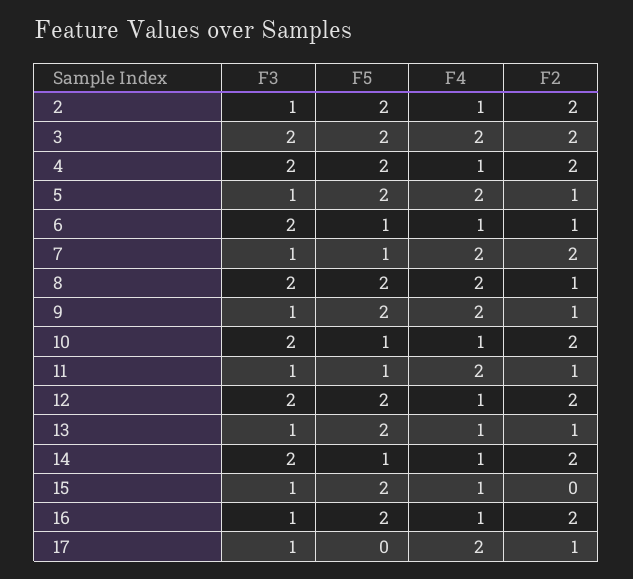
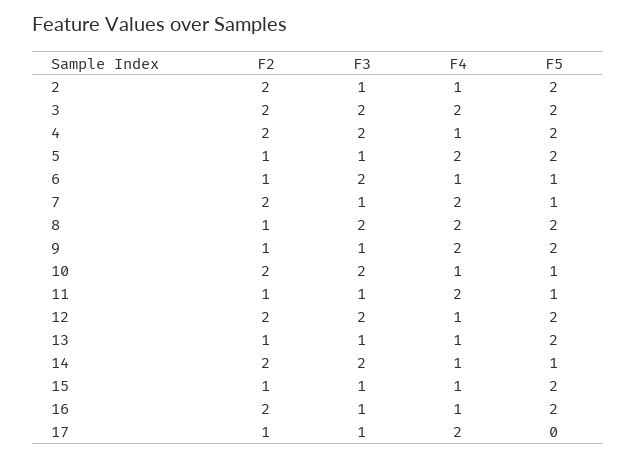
F2, 15: 0 -> 1

